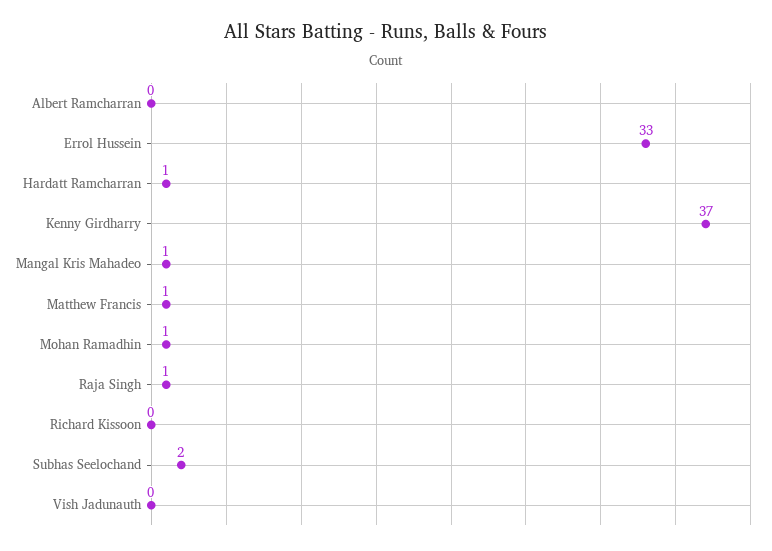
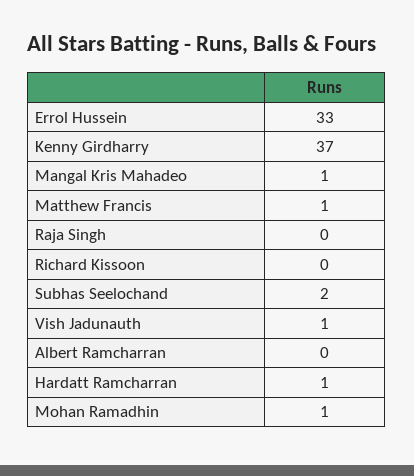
Raja Singh: 1 -> 0
Vish Jadunauth: 0 -> 1

